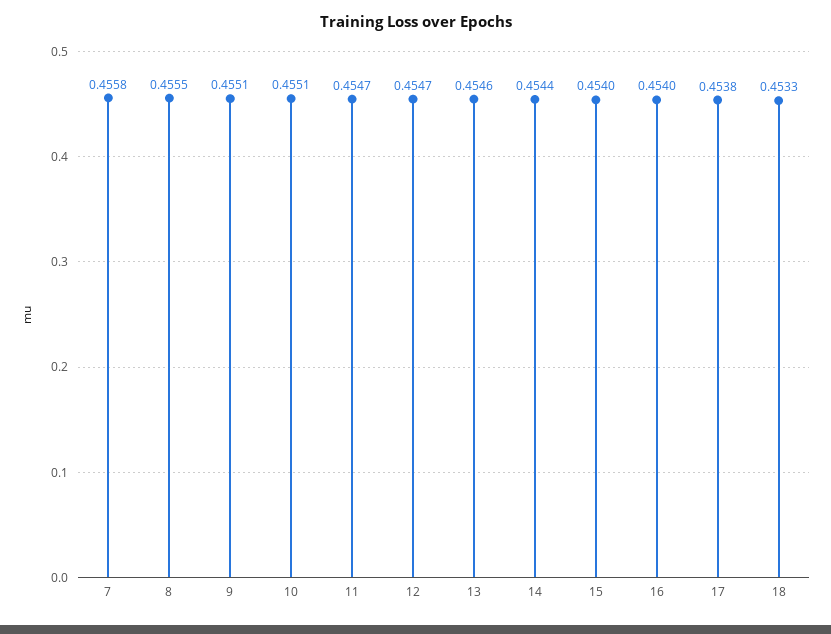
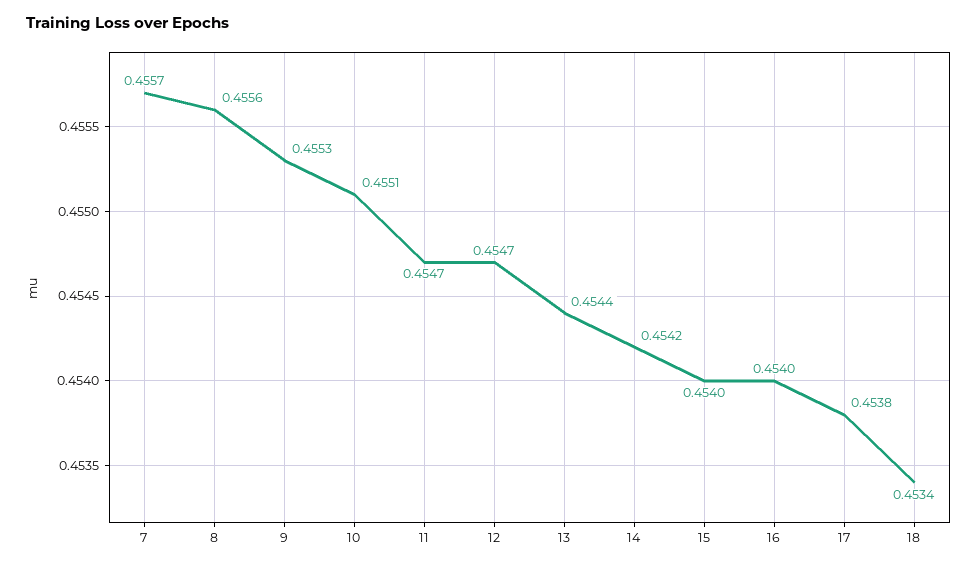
7: 0.4558 -> 0.4557
8: 0.4555 -> 0.4556
9: 0.4551 -> 0.4553
13: 0.4546 -> 0.4544
14: 0.4544 -> 0.4542
18: 0.4533 -> 0.4534

